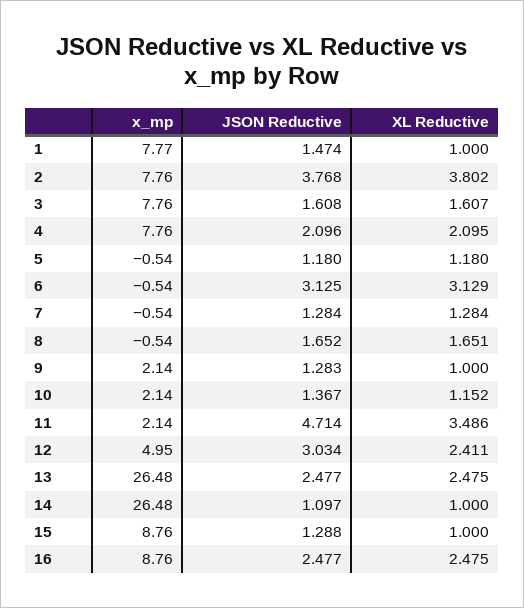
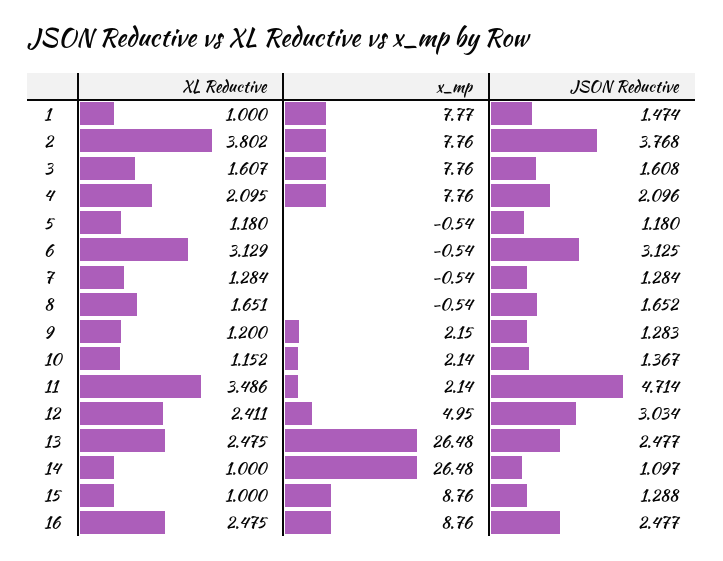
x_mp, 9: 2.14 -> 2.15
XL Reductive, 9: 1 -> 1.2

